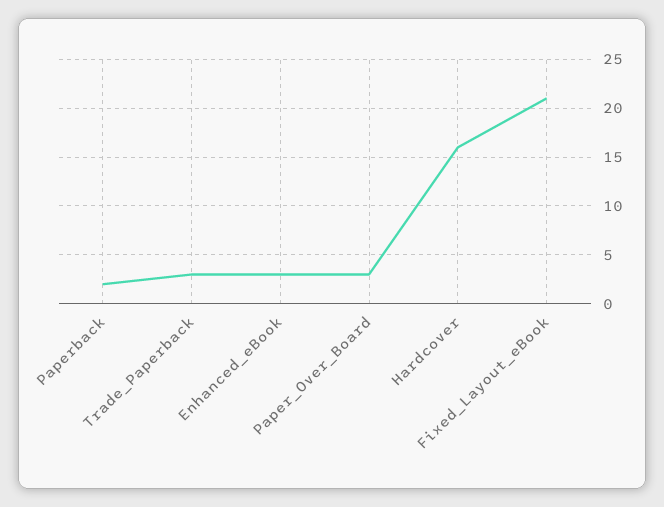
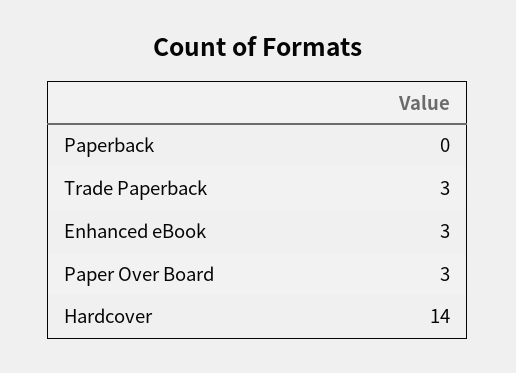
Paperback: 2 -> 0
Hardcover: 16 -> 14
Fixed_Layout_eBook: 21 -> none

